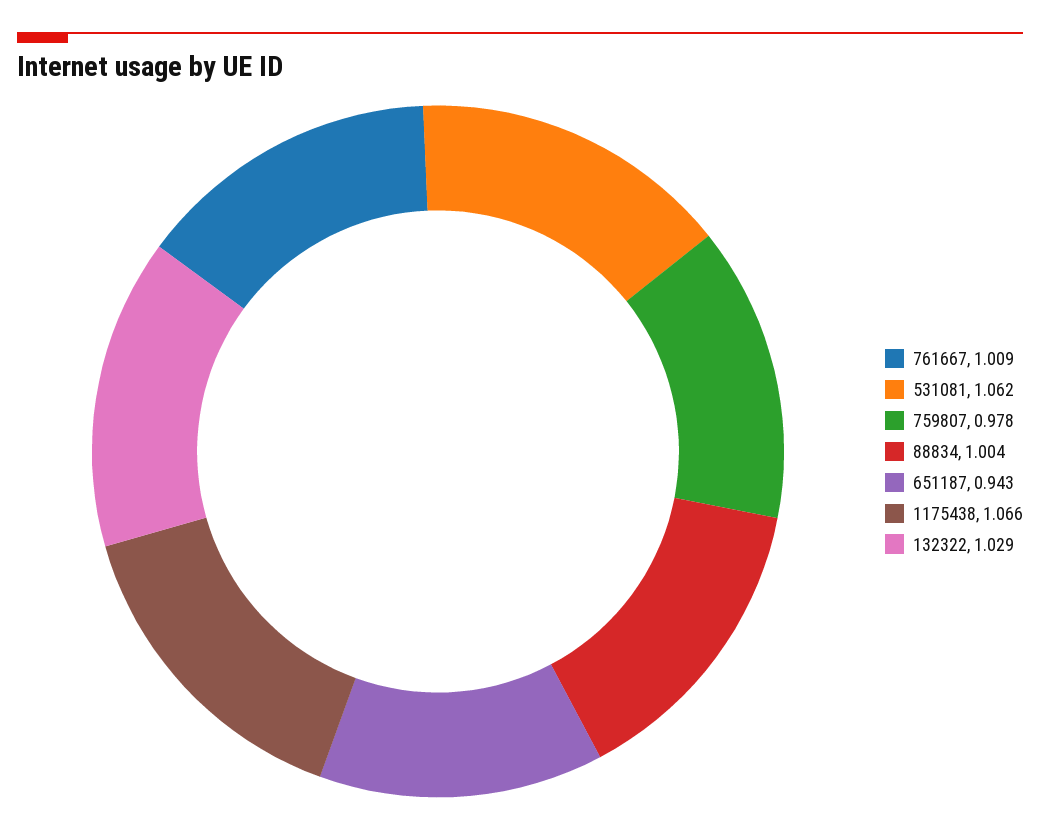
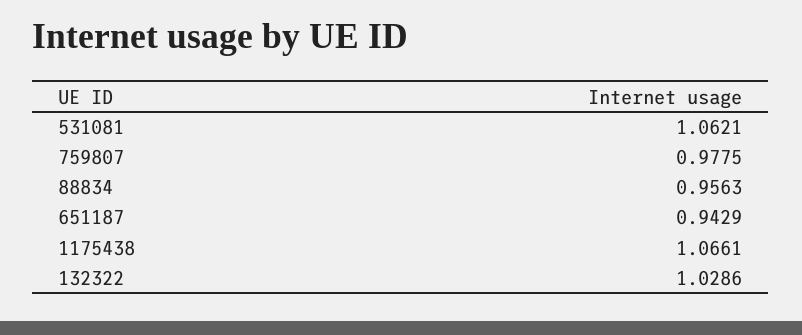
761667: 1.009 -> none
88834: 1.004 -> 0.9563

